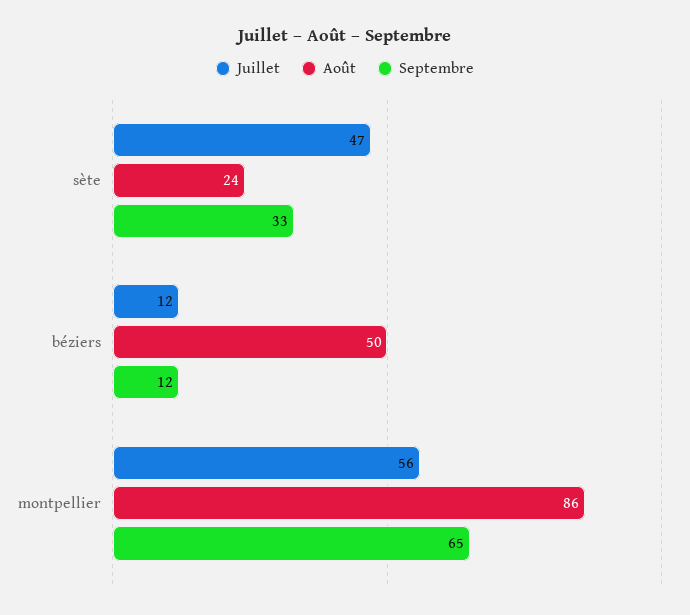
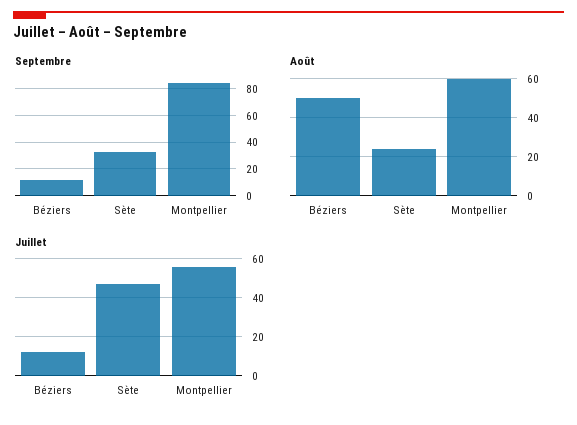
Août, montpellier: 86 -> 60
Septembre, montpellier: 65 -> 85

